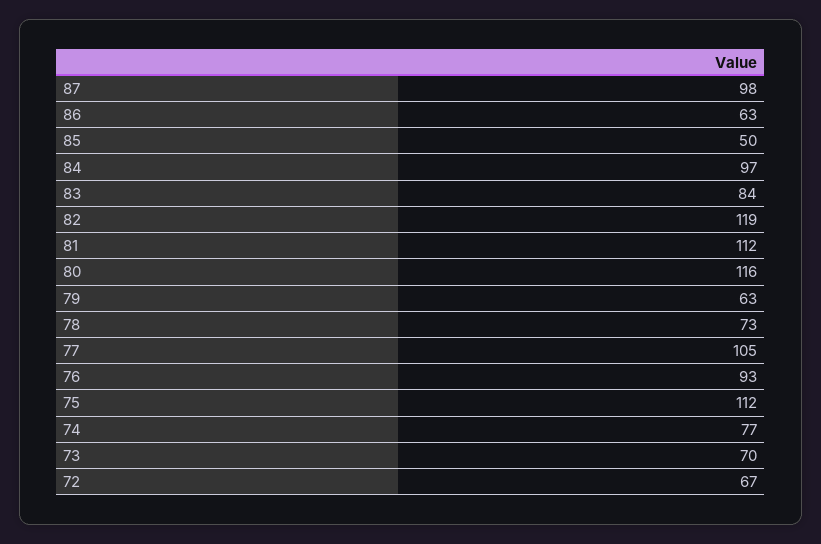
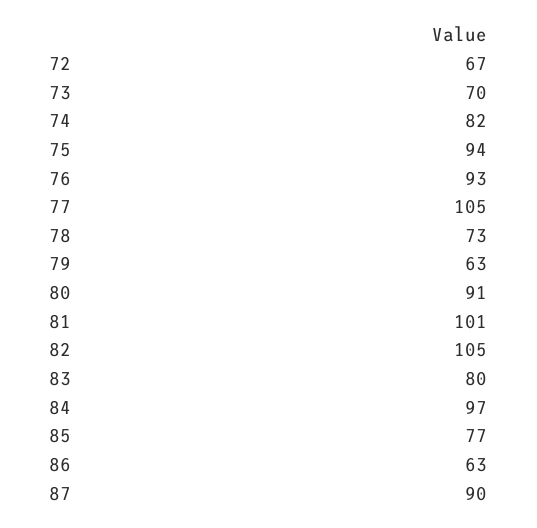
87: 98 -> 90
85: 50 -> 77
83: 84 -> 80
82: 119 -> 105
81: 112 -> 101
80: 116 -> 91
75: 112 -> 94
74: 77 -> 82

